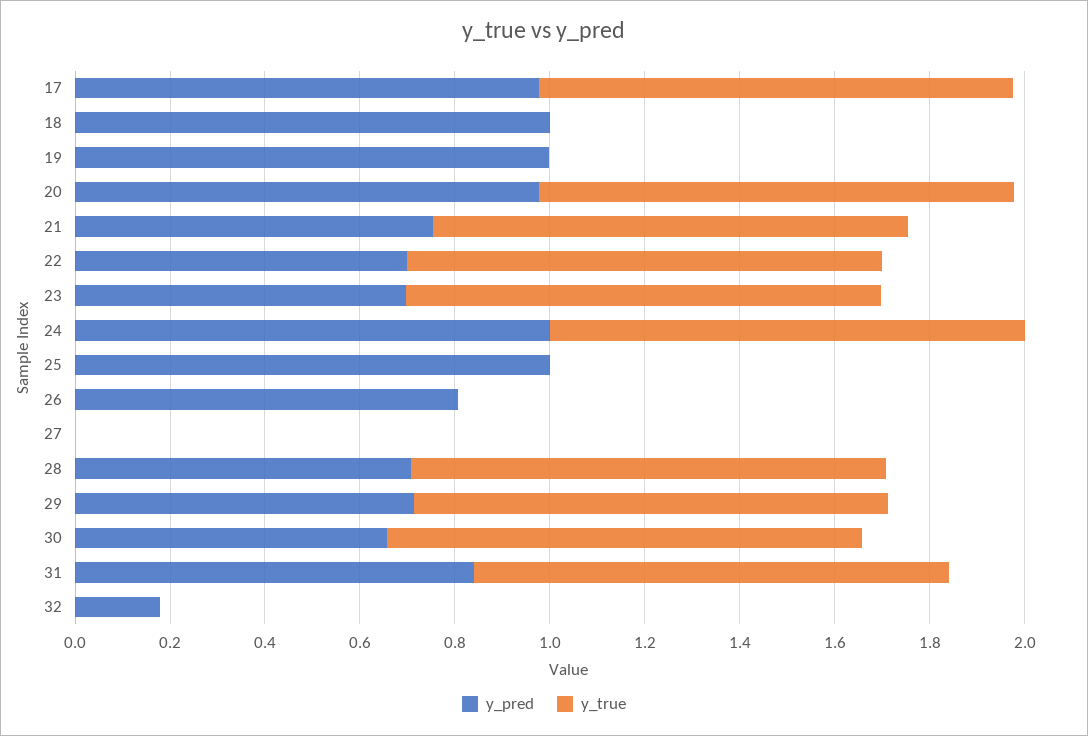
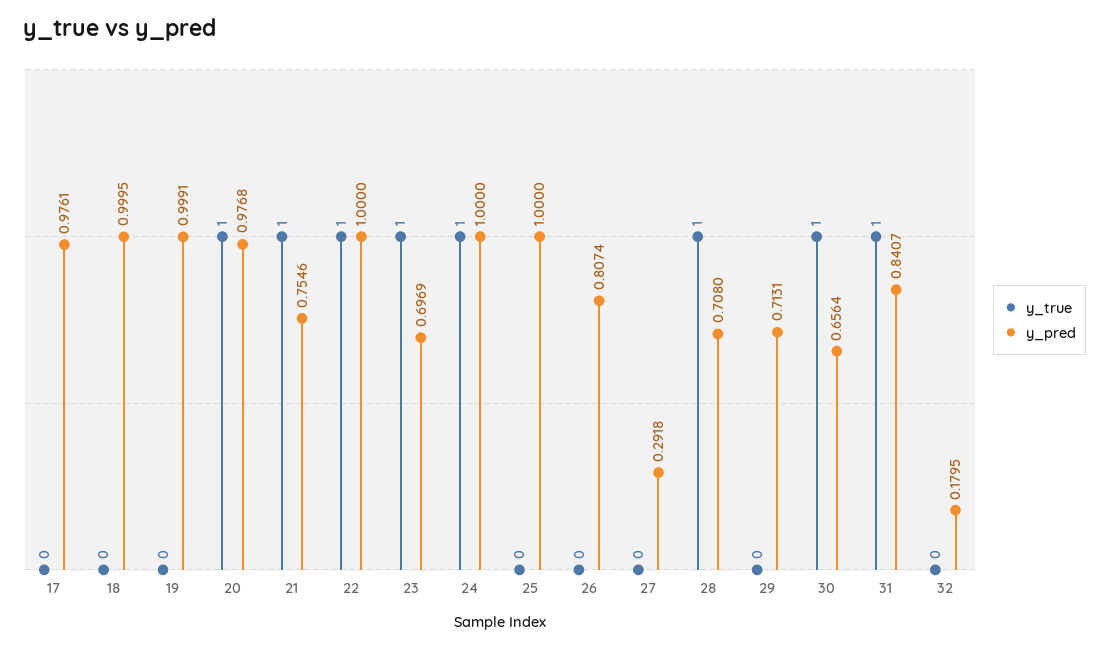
y_true, 17: 1 -> 0
y_pred, 22: 0.7 -> 1
y_pred, 27: 0 -> 0.2918
y_true, 29: 1 -> 0

